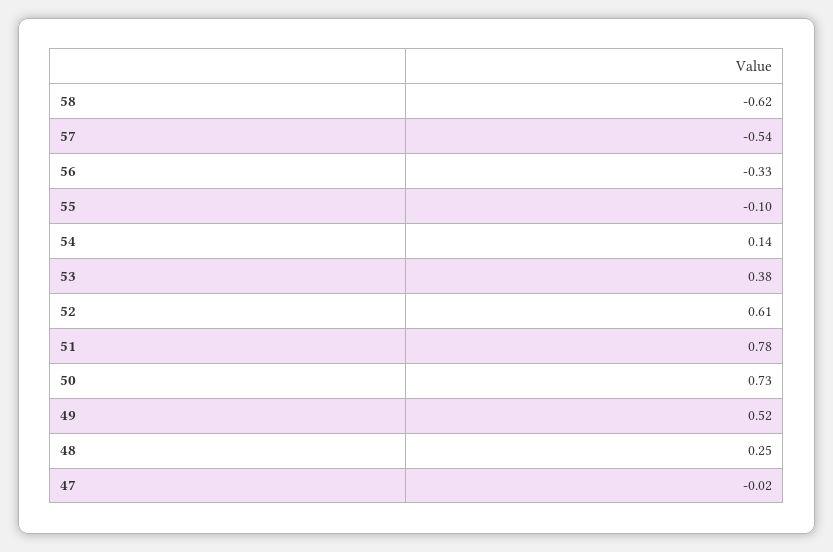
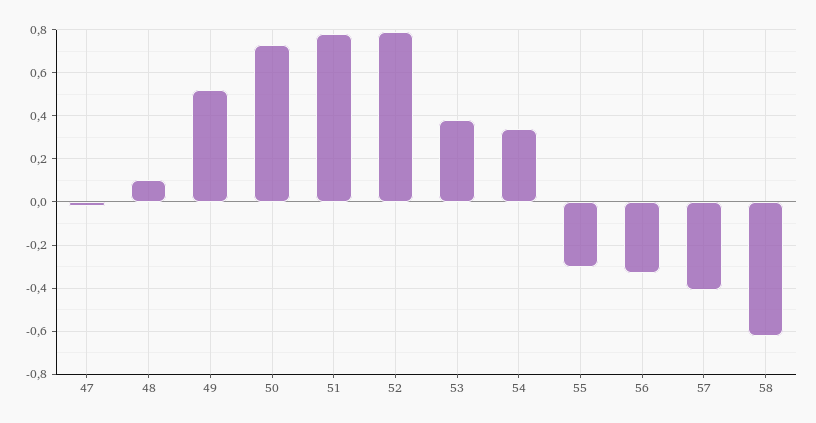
57: -0.54 -> -0.4
55: -0.1 -> -0.3
54: 0.14 -> 0.35
52: 0.61 -> 0.8
48: 0.25 -> 0.1

